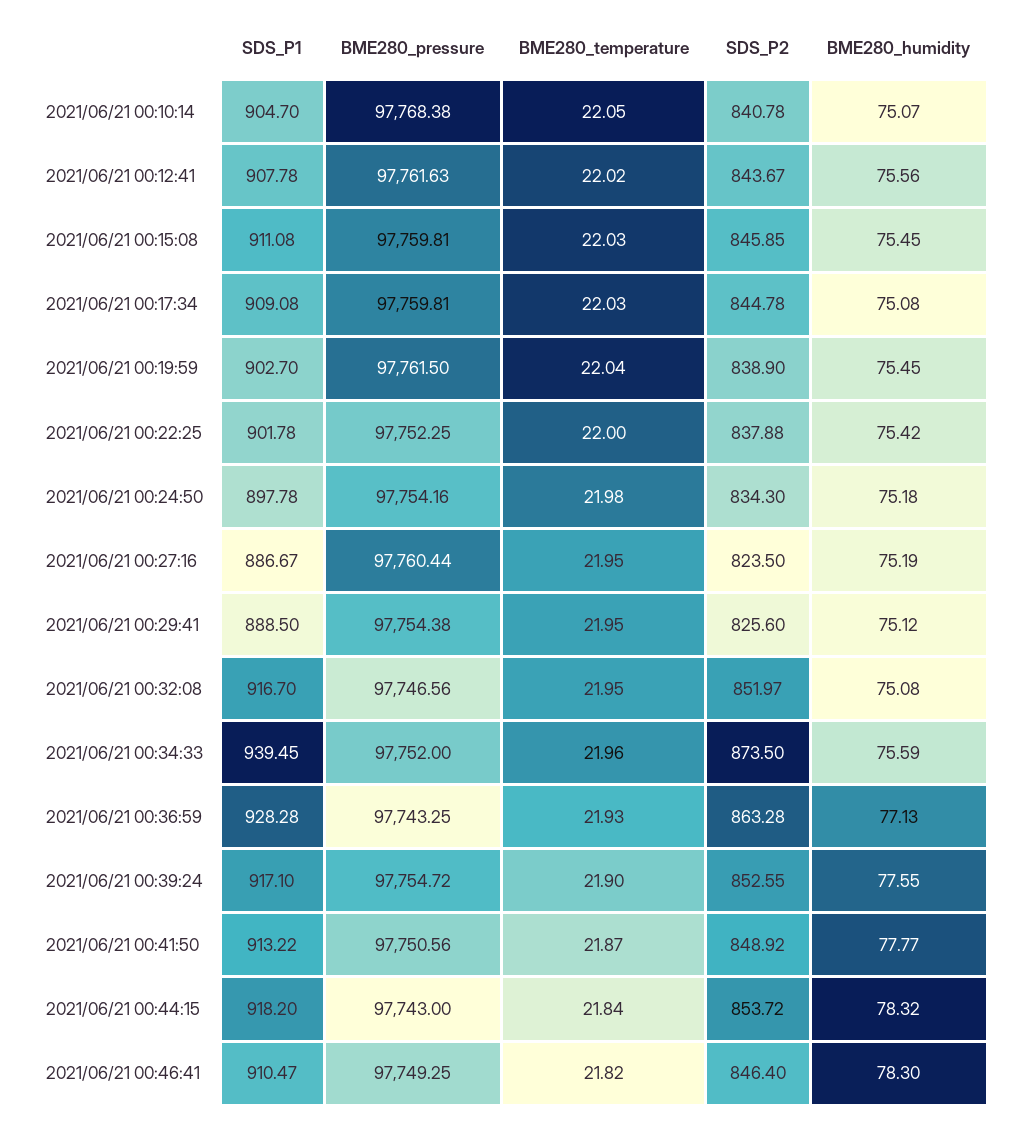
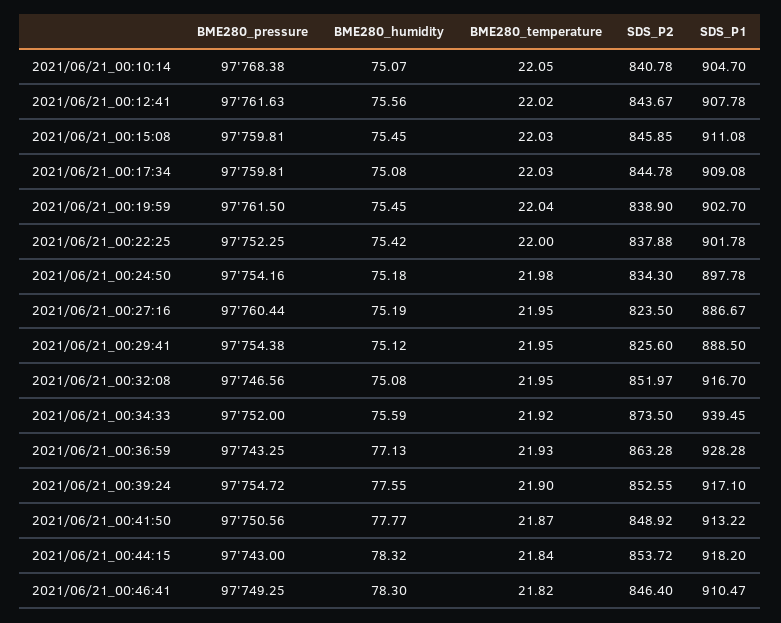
BME280_temperature, 2021/06/21 00:34:33: 21.96 -> 21.92

